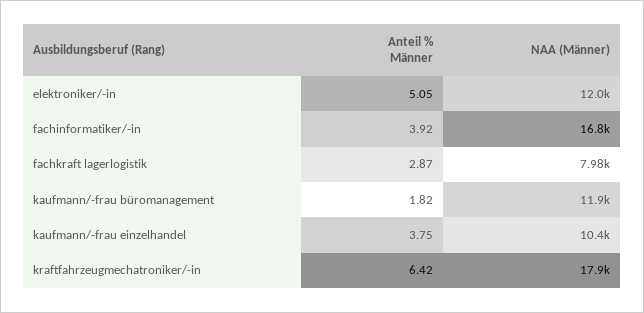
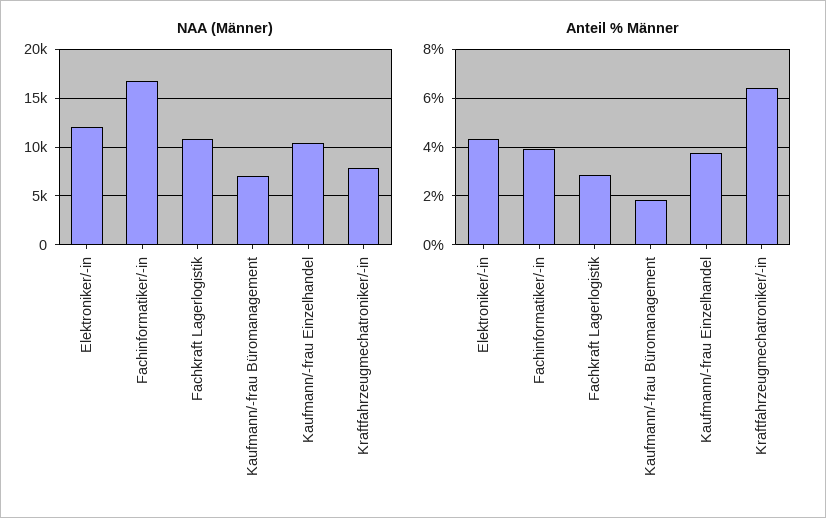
Anteil % Männer, elektroniker/-in: 5.05 -> 4.25
NAA (Männer), fachkraft lagerlogistik: 7980 -> 11000
NAA (Männer), kaufmann/-frau büromanagement: 11900 -> 7000
NAA (Männer), kraftfahrzeugmechatroniker/-in: 17900 -> 8000

